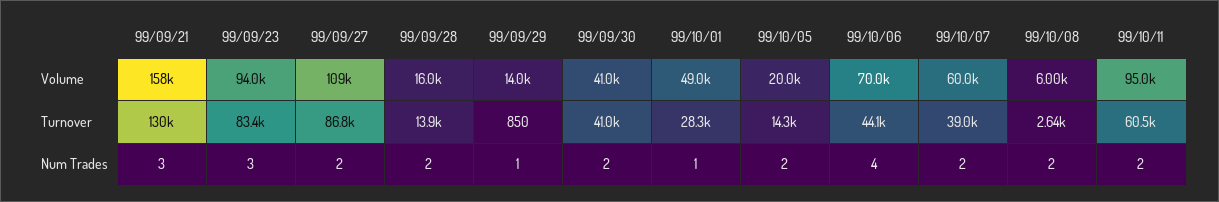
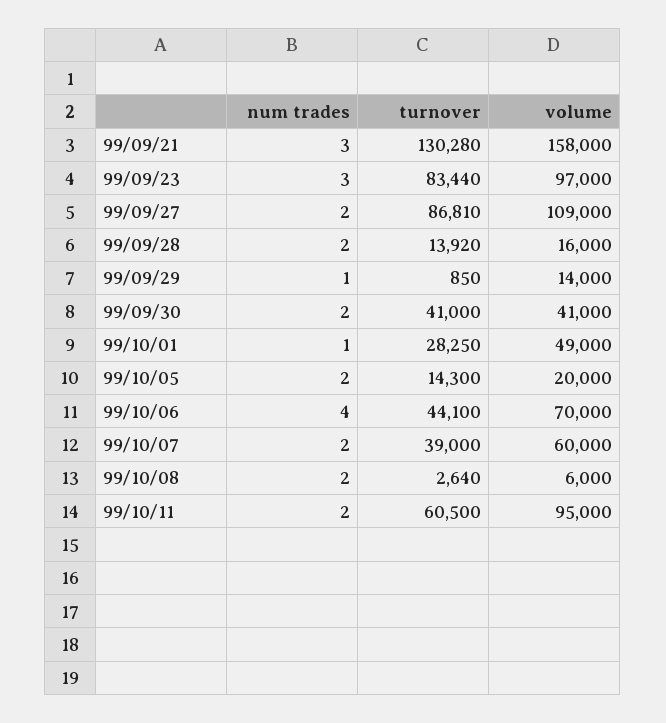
99/09/23, Volume: 94000 -> 97000

